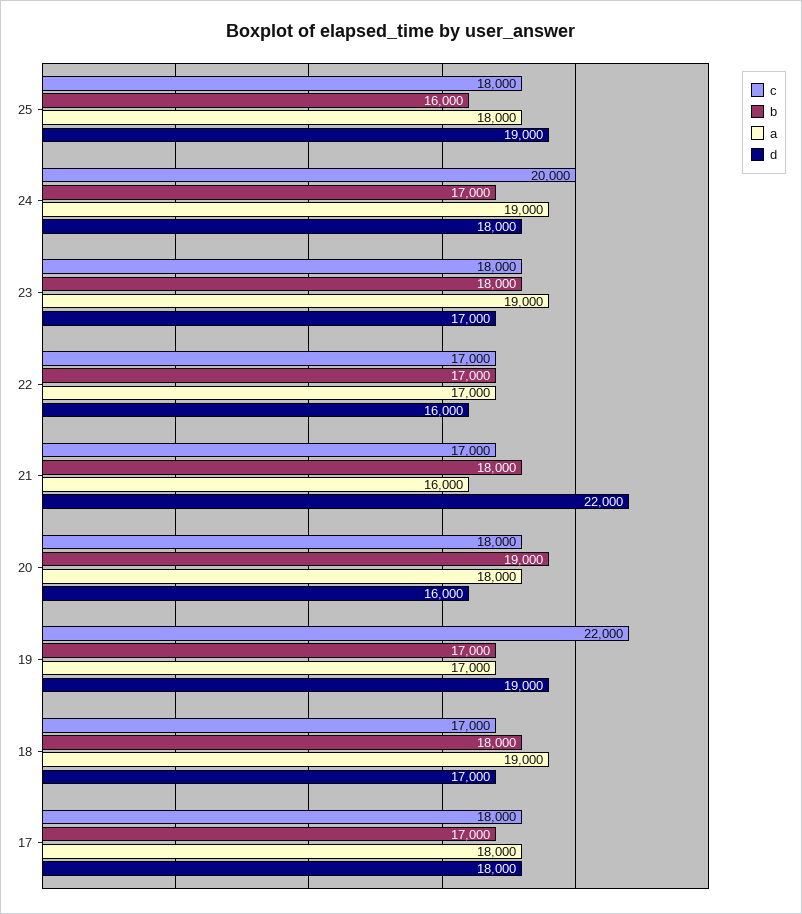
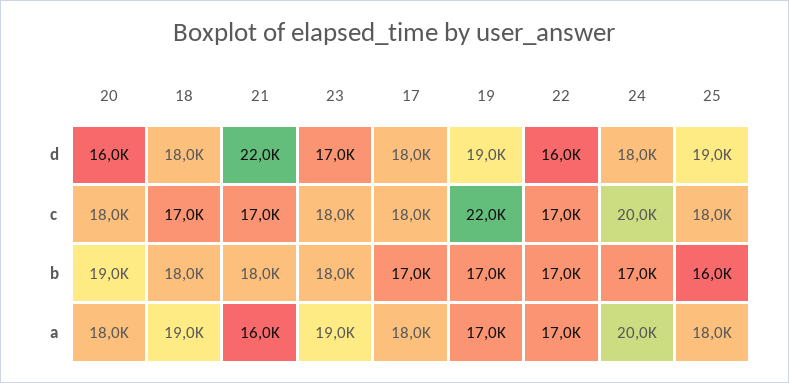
a, 24: 19000 -> 20000
d, 18: 17000 -> 18000

